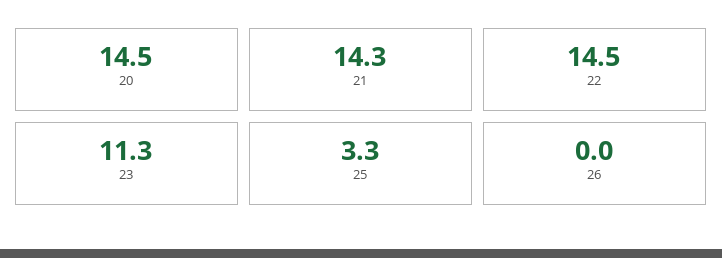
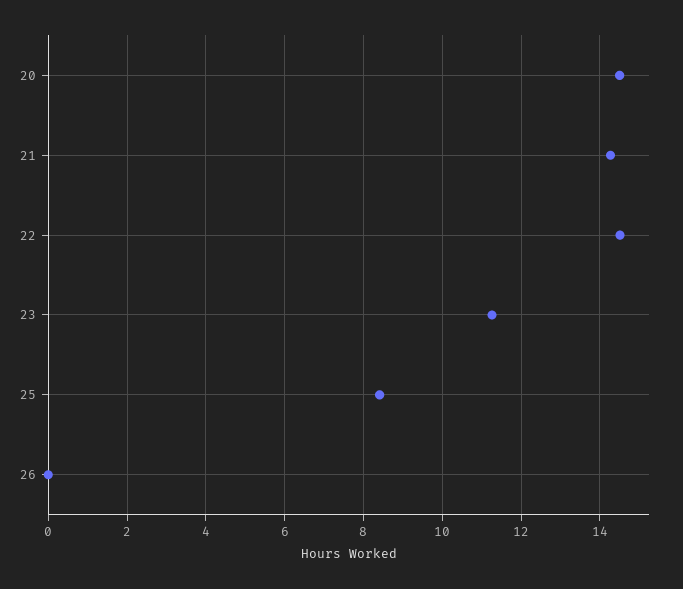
25: 3.3 -> 8.4

